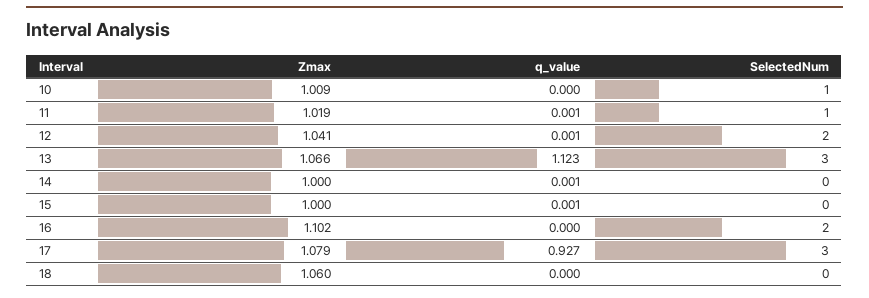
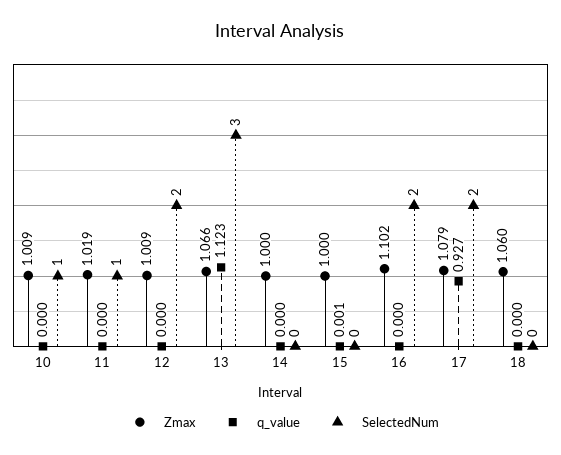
q_value, 11: 0.001 -> 0
Zmax, 12: 1.041 -> 1.009
q_value, 12: 0.001 -> 0
q_value, 14: 0.001 -> 0
SelectedNum, 17: 3 -> 2

